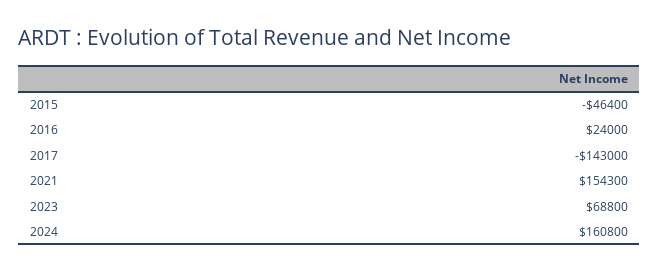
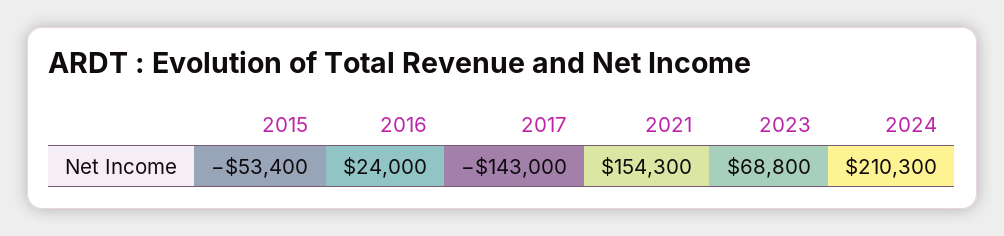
2015: -46400 -> -53400
2024: 160800 -> 210300

